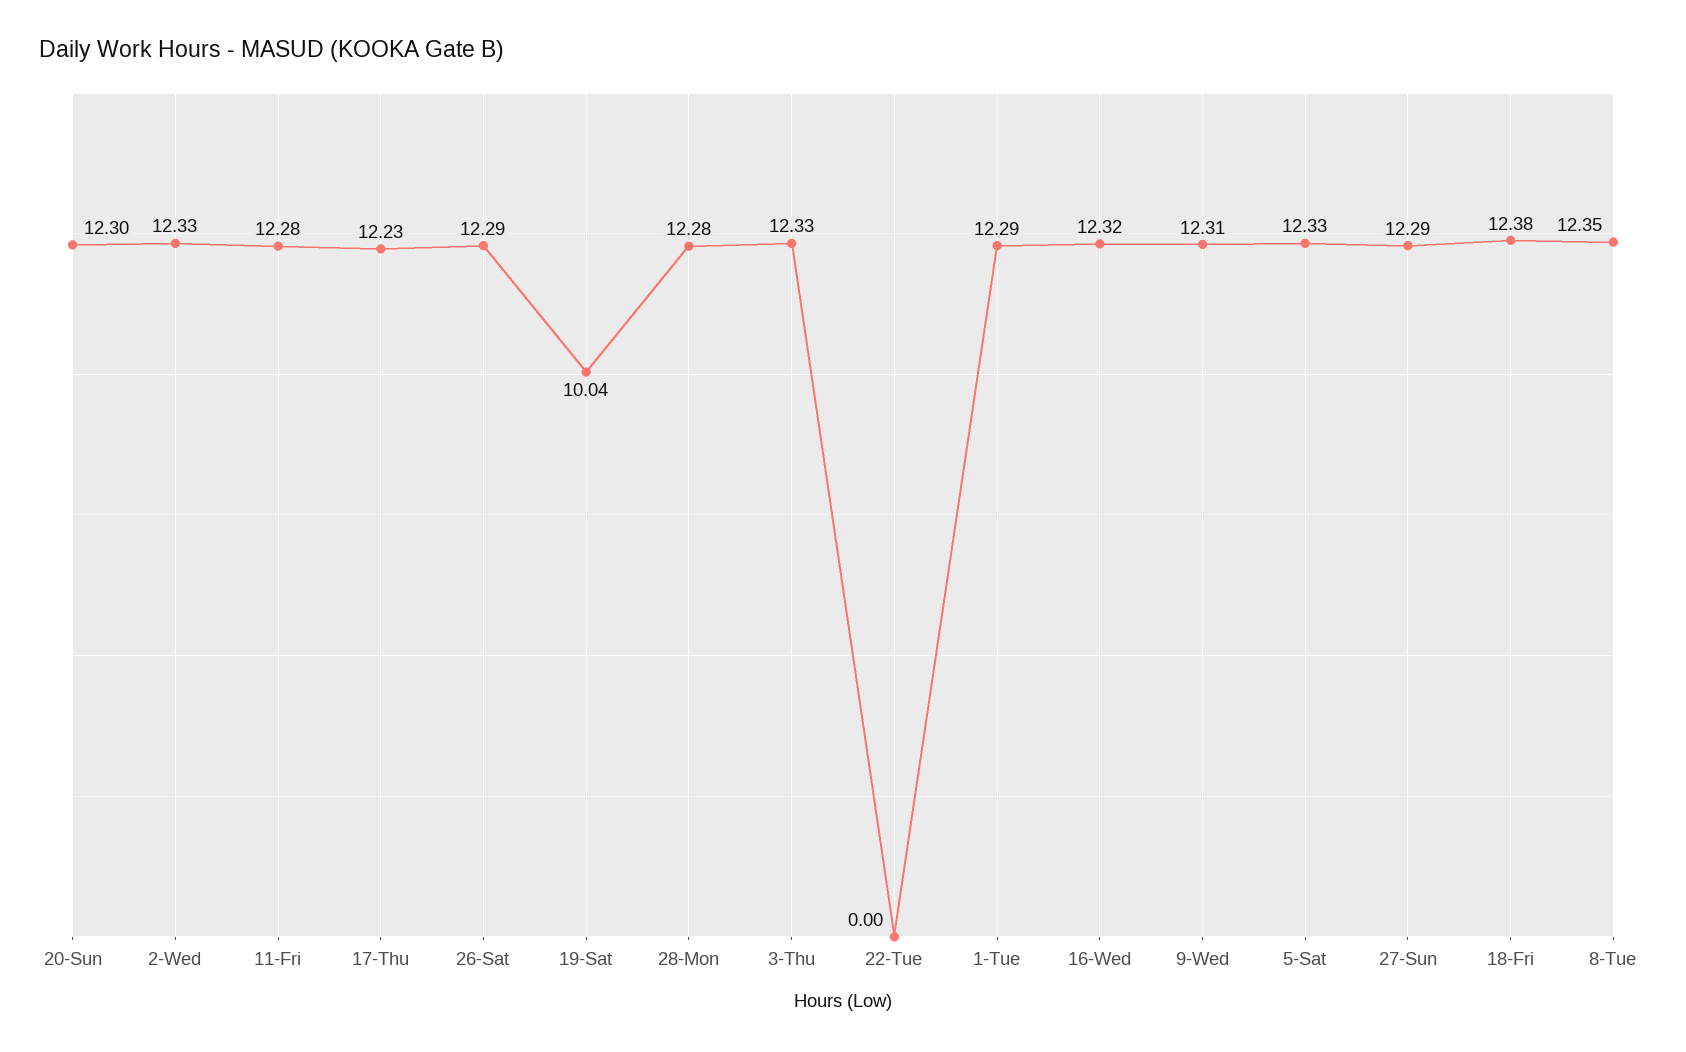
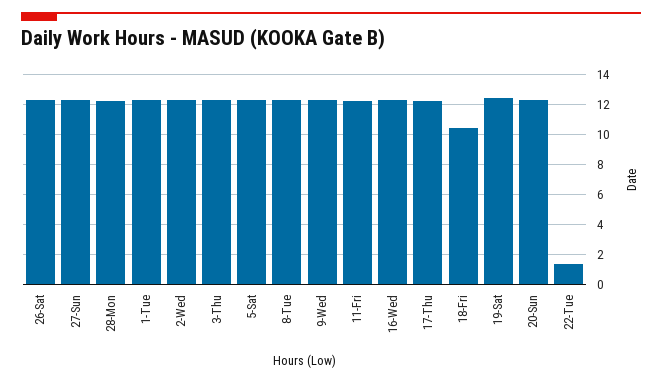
19-Sat: 10.04 -> 12.5
22-Tue: 0 -> 1.5
18-Fri: 12.38 -> 10.5

